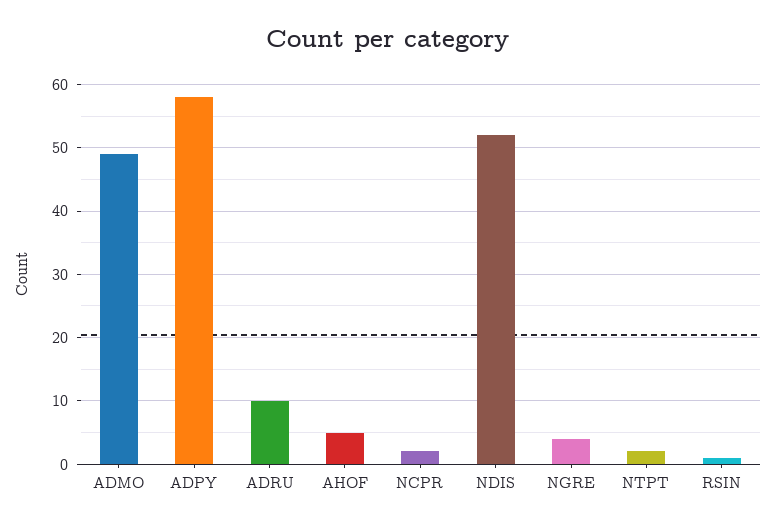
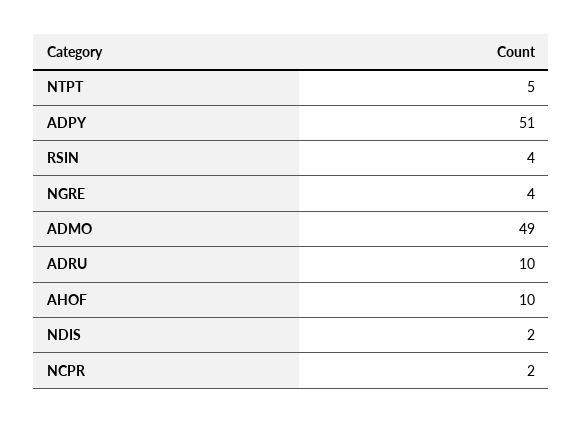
ADPY: 58 -> 51
AHOF: 5 -> 10
NDIS: 52 -> 2
NTPT: 2 -> 5
RSIN: 1 -> 4

